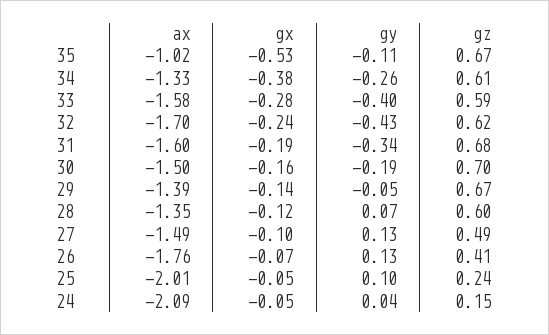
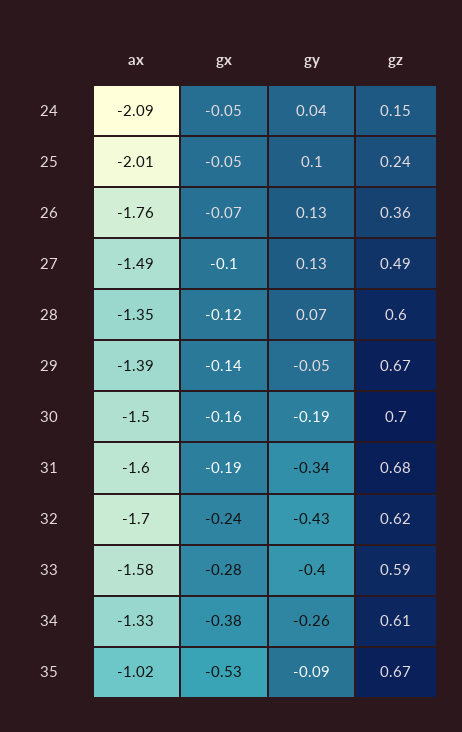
gy, 35: -0.11 -> -0.09
gz, 26: 0.41 -> 0.36

